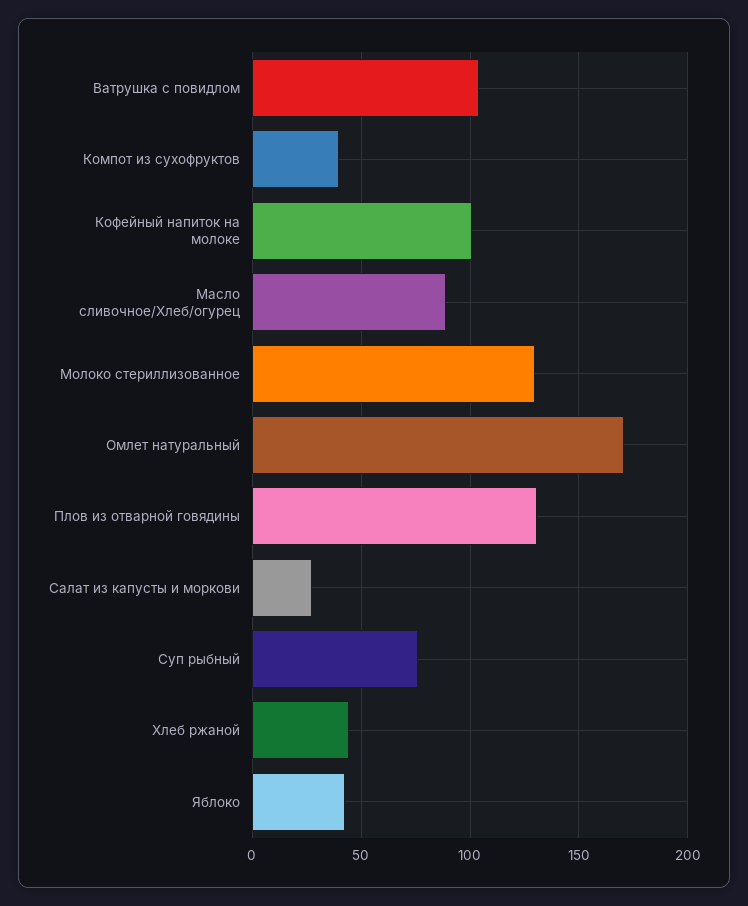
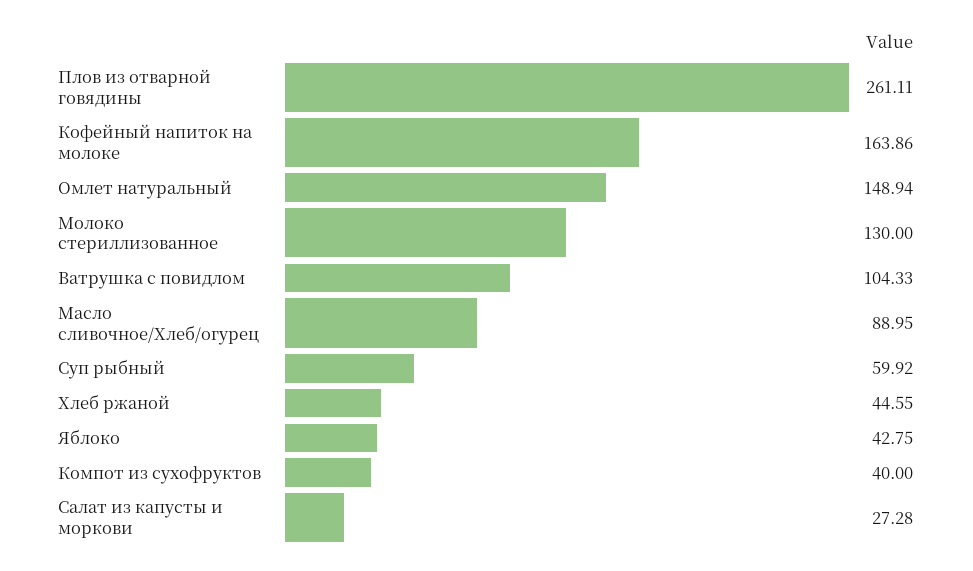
Кофейный напиток на молоке: 100 -> 163.86
Омлет натуральный: 170 -> 148.94
Плов из отварной говядины: 130 -> 261.11
Суп рыбный: 75 -> 59.92

